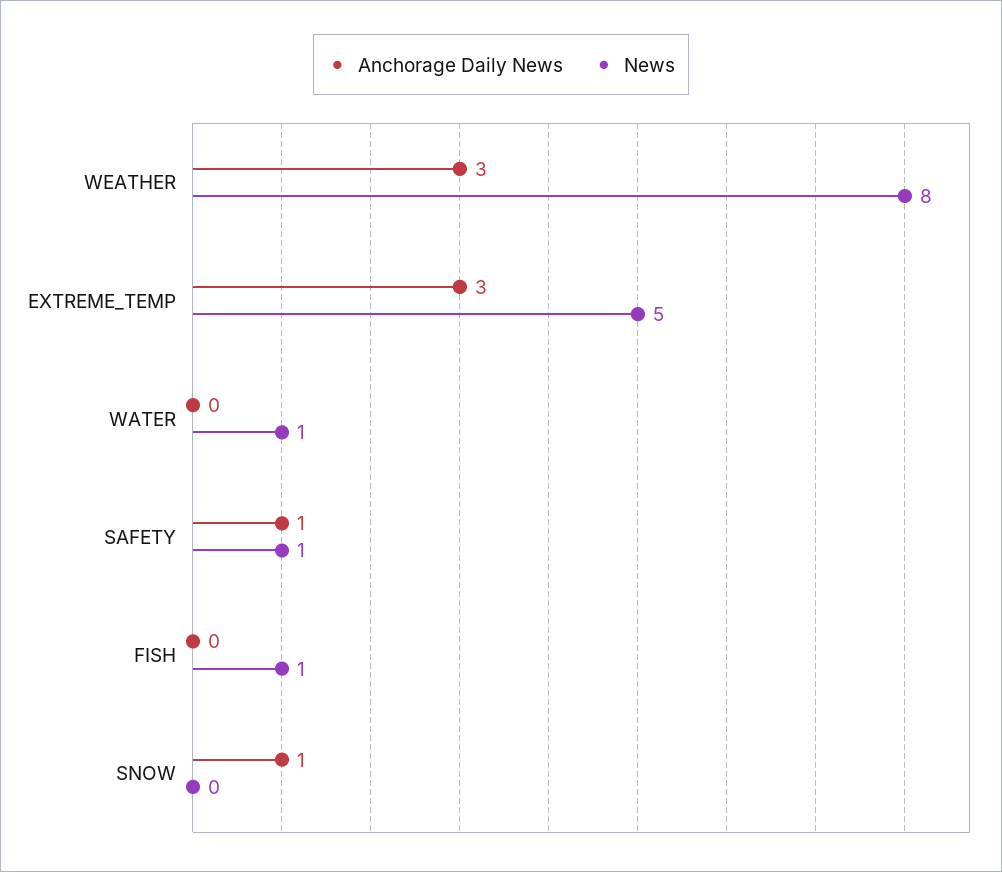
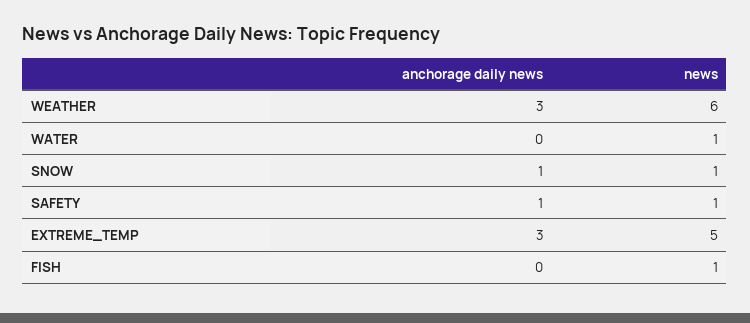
News, WEATHER: 8 -> 6
News, SNOW: 0 -> 1

